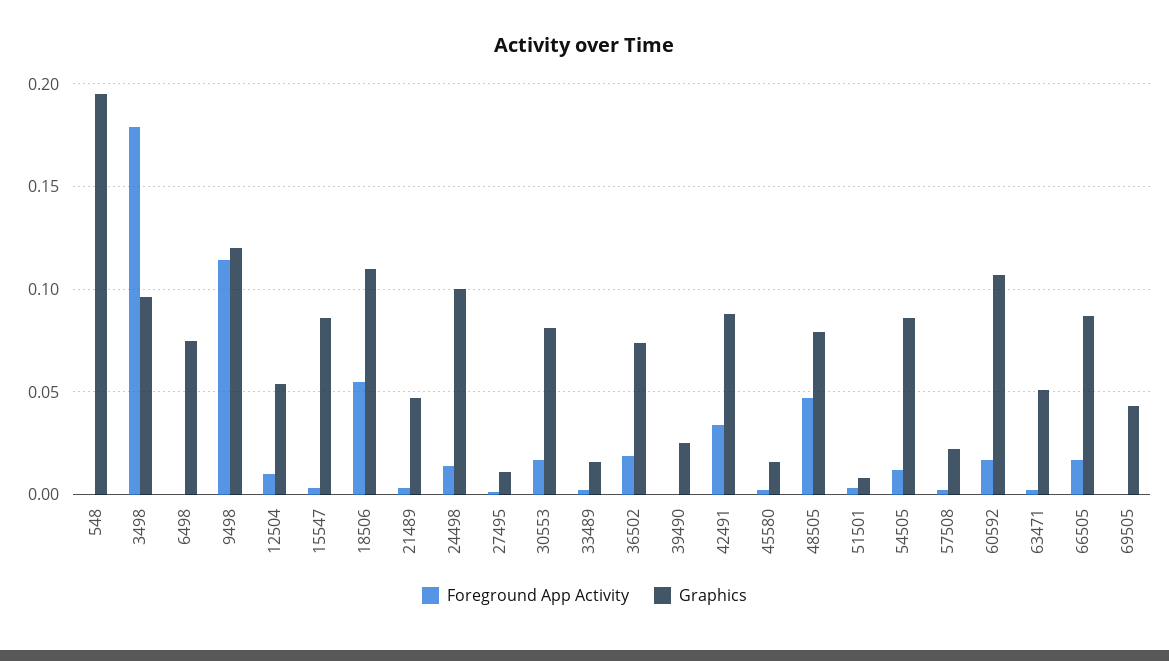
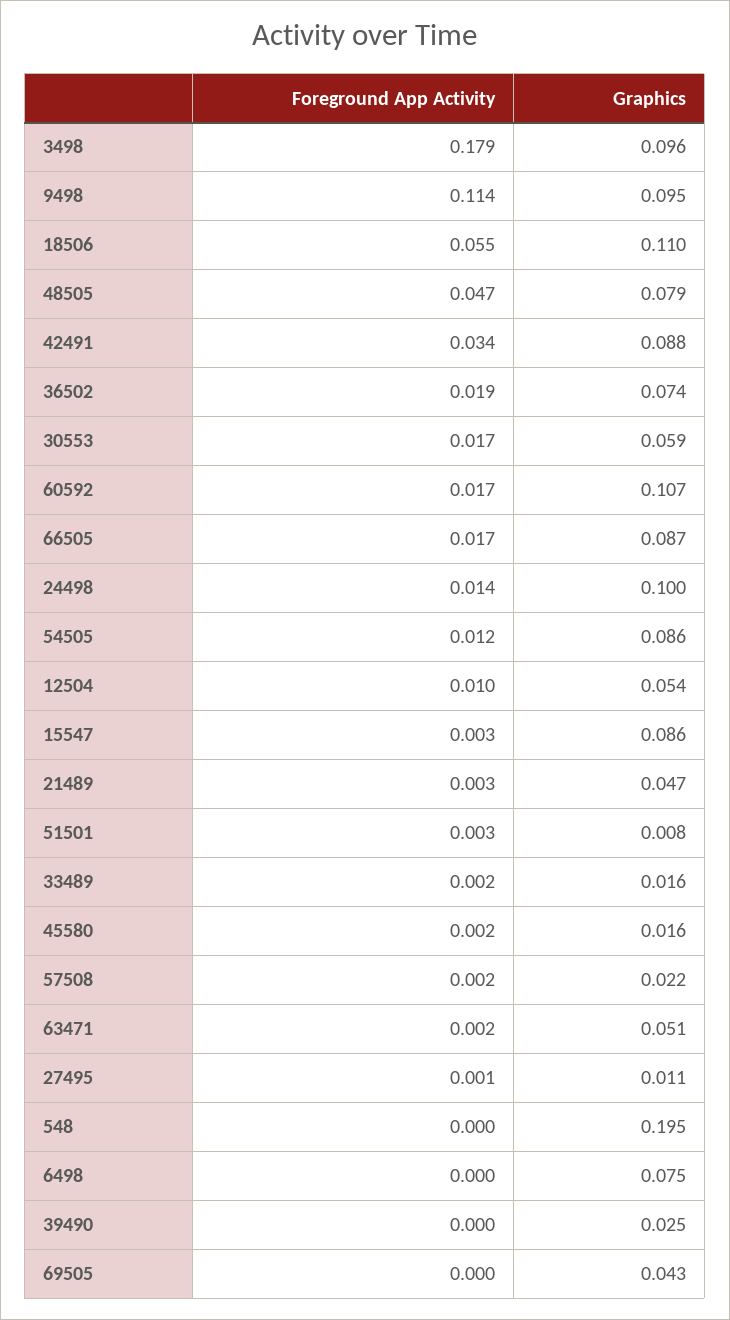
Graphics, 9498: 0.12 -> 0.095
Graphics, 30553: 0.08 -> 0.059

